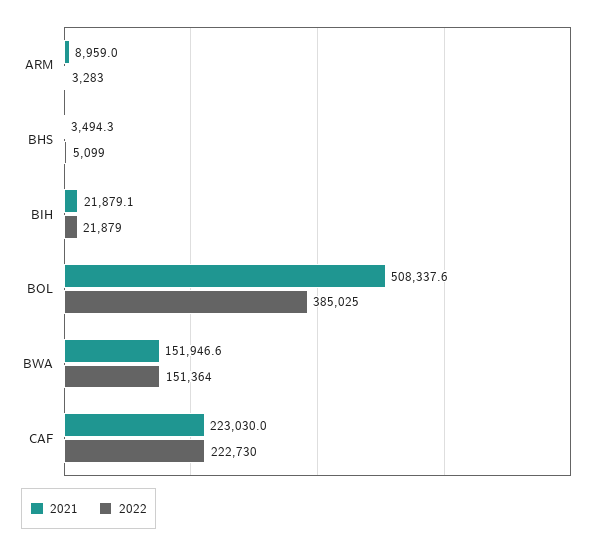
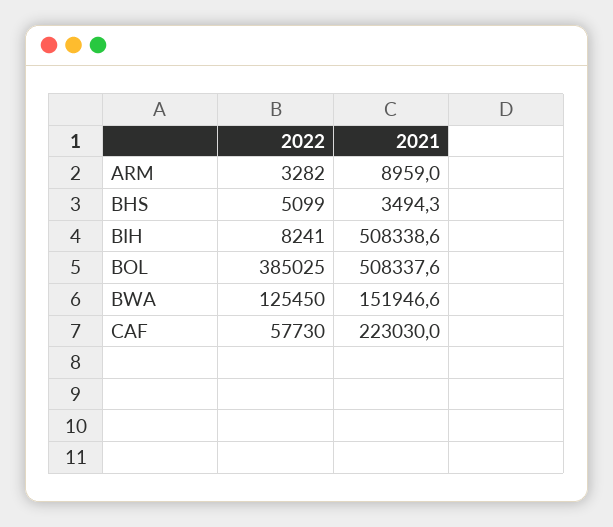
2022, ARM: 3283 -> 3282
2021, BIH: 21879.1 -> 508338.6
2022, BIH: 21879 -> 8241
2022, BWA: 151364 -> 125450
2022, CAF: 222730 -> 57730

